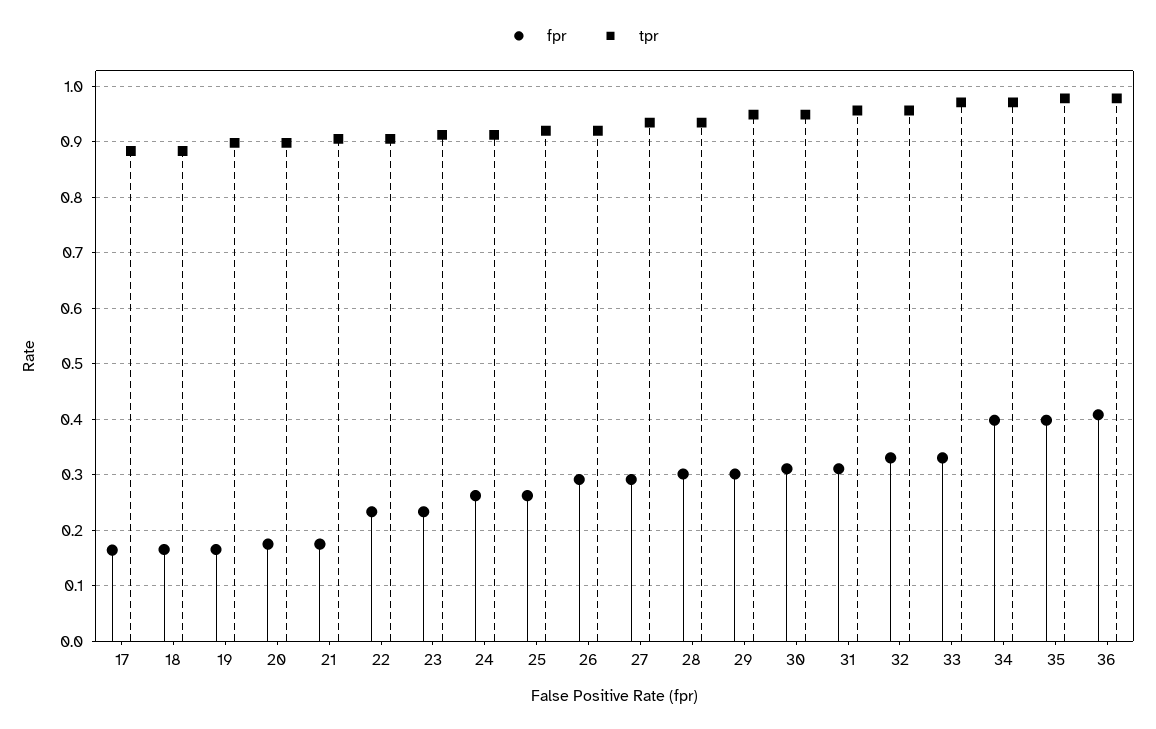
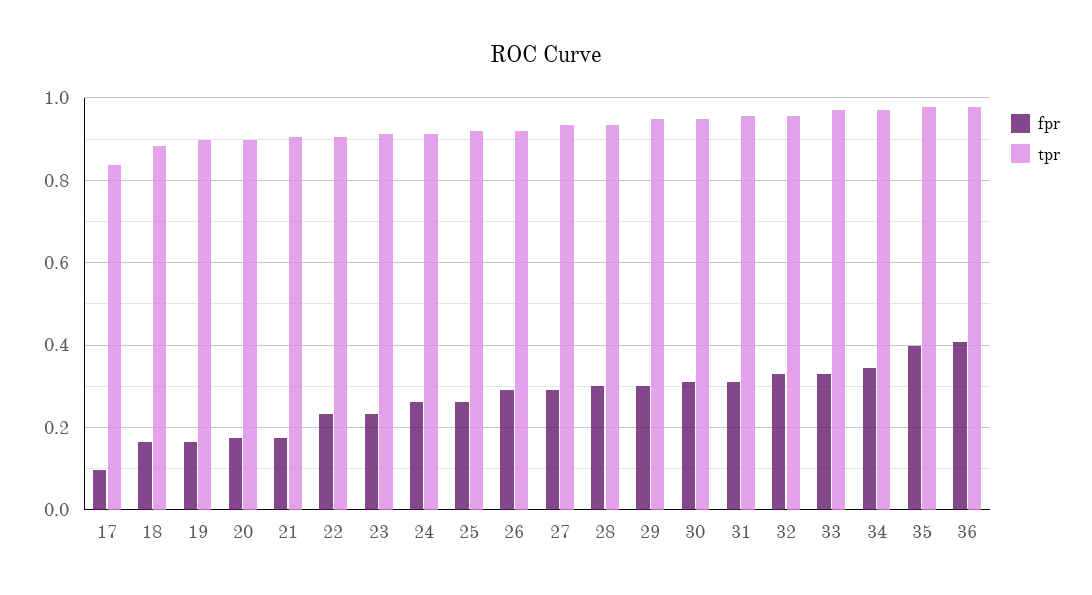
fpr, 17: 0.16 -> 0.1
tpr, 17: 0.88 -> 0.84
fpr, 34: 0.4 -> 0.34

